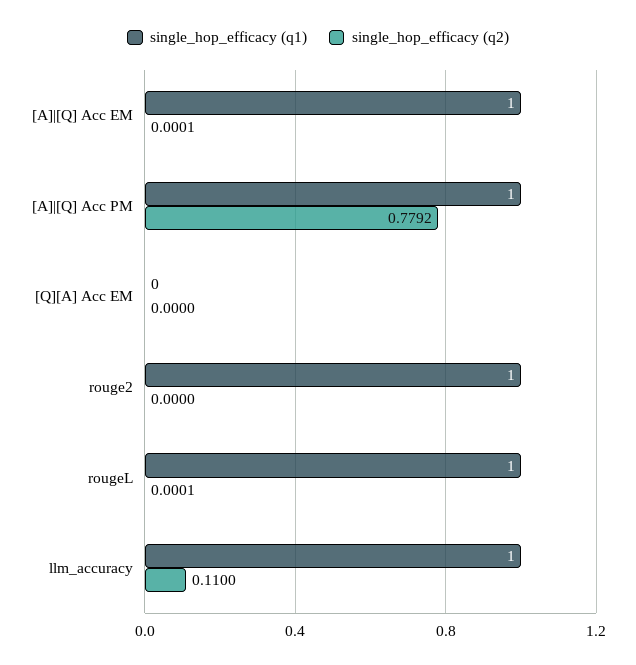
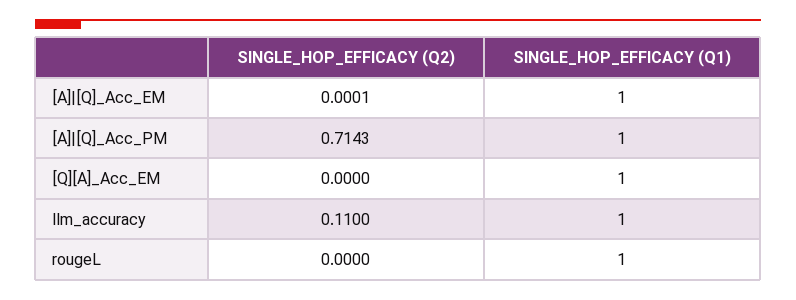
single_hop_efficacy (q2), [A]|[Q] Acc PM: 0.7792 -> 0.7143
single_hop_efficacy (q1), [Q][A] Acc EM: 0 -> 1
single_hop_efficacy (q1), rouge2: 1 -> none
single_hop_efficacy (q2), rouge2: 0 -> none
single_hop_efficacy (q2), rougeL: 0.0001 -> 0

